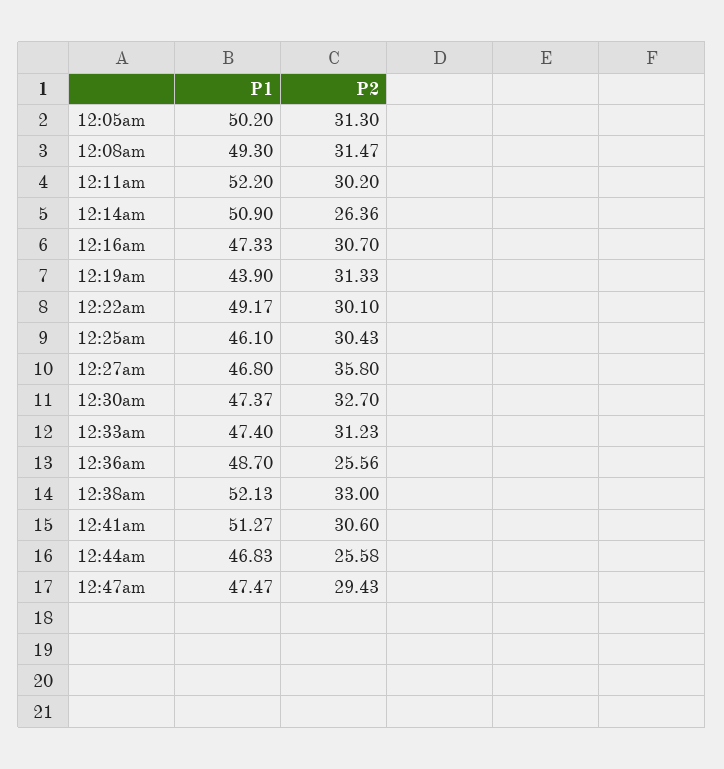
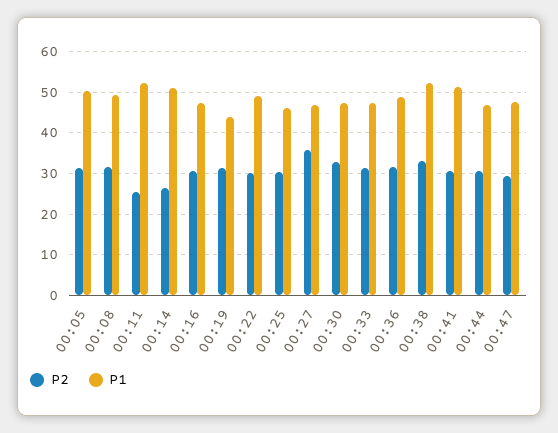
P2, 12:11am: 30.2 -> 26
P2, 12:36am: 25.56 -> 32
P2, 12:44am: 25.58 -> 30

